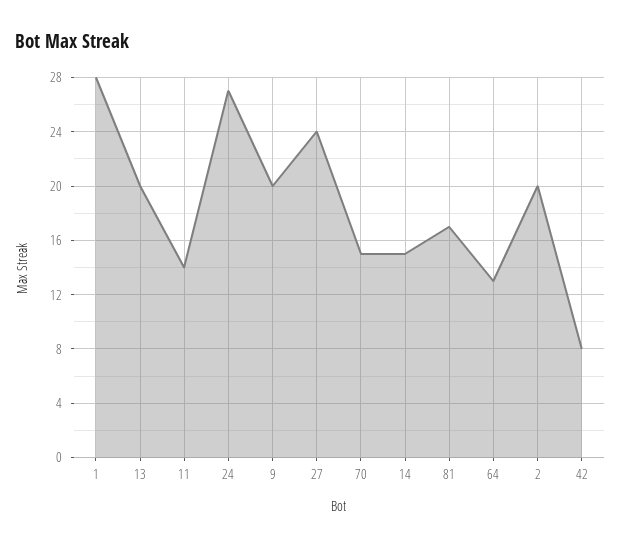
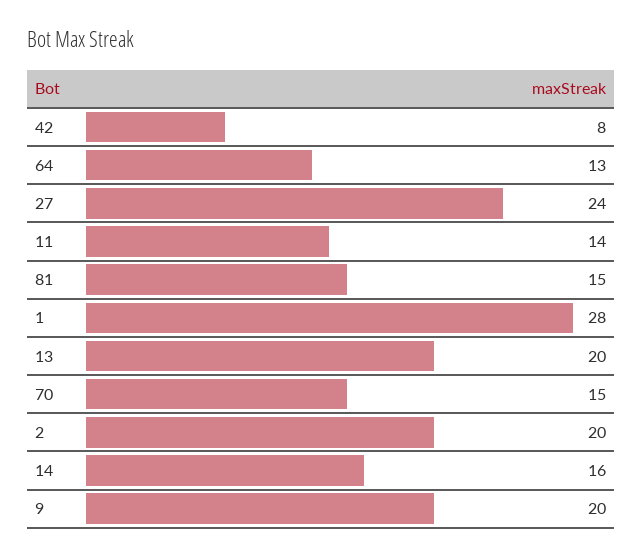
24: 27 -> none
14: 15 -> 16
81: 17 -> 15

